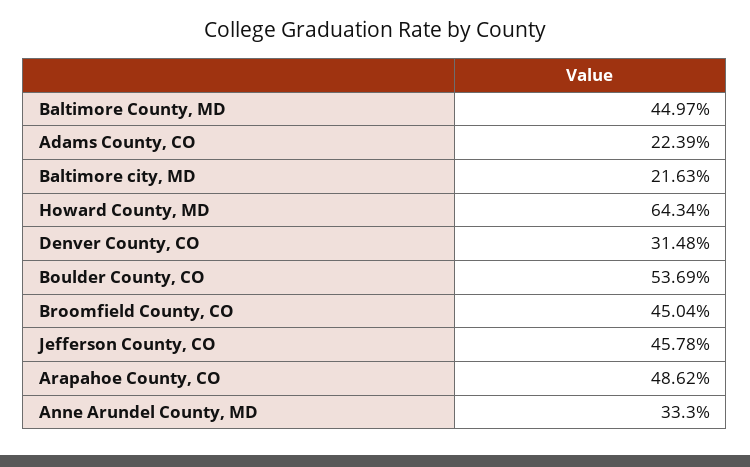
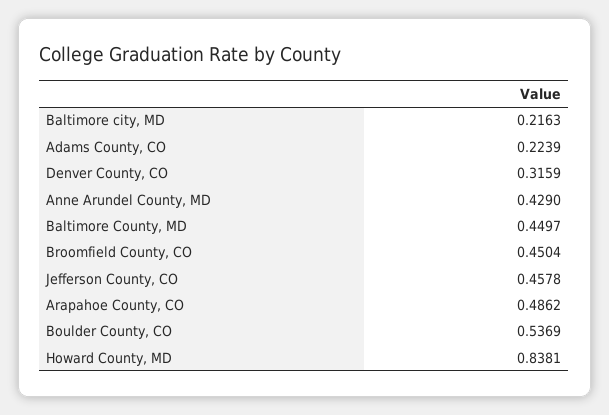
Howard County, MD: 0.6434 -> 0.8381
Denver County, CO: 0.3148 -> 0.3159
Anne Arundel County, MD: 0.333 -> 0.429

